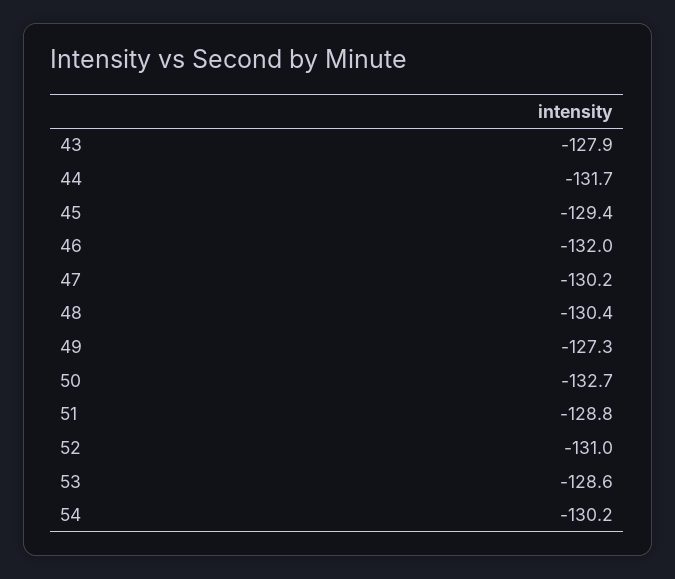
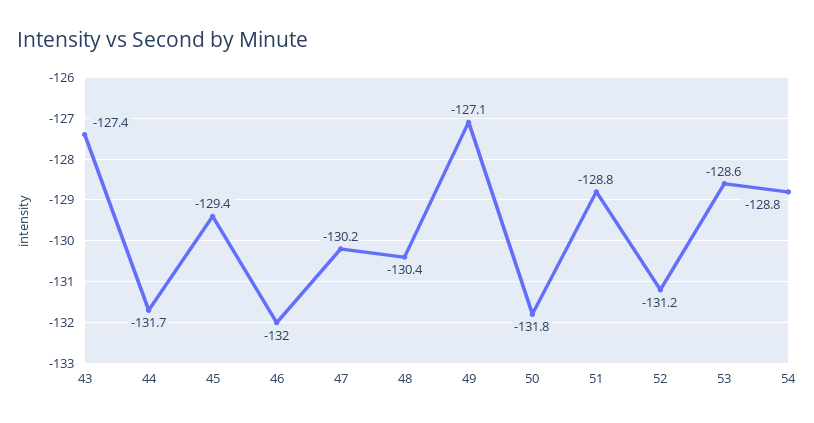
43: -127.9 -> -127.4
49: -127.3 -> -127.1
50: -132.7 -> -131.8
52: -131 -> -131.2
54: -130.2 -> -128.8

